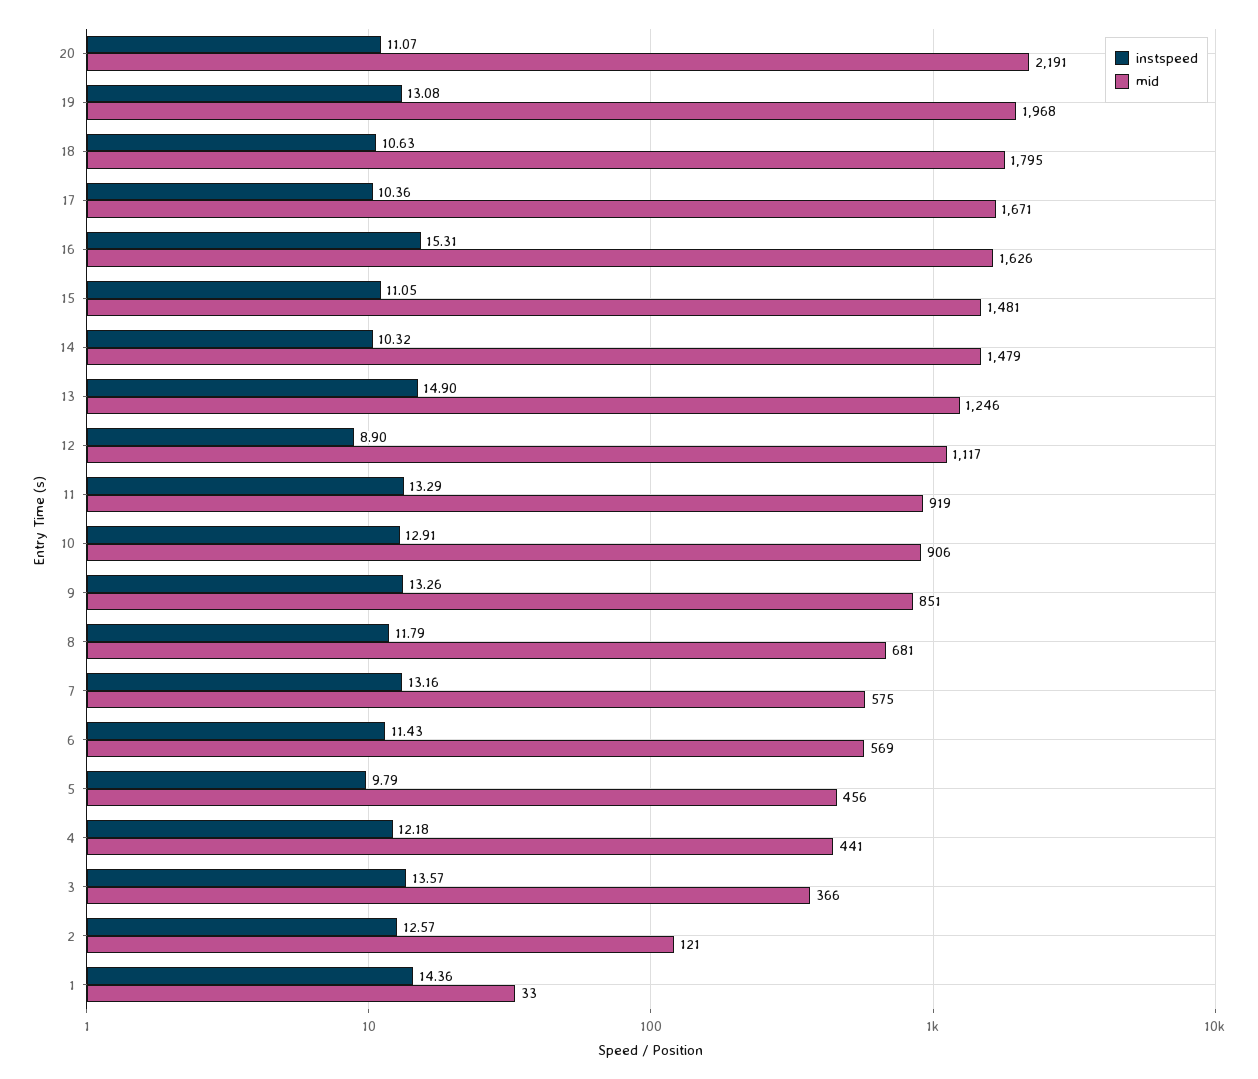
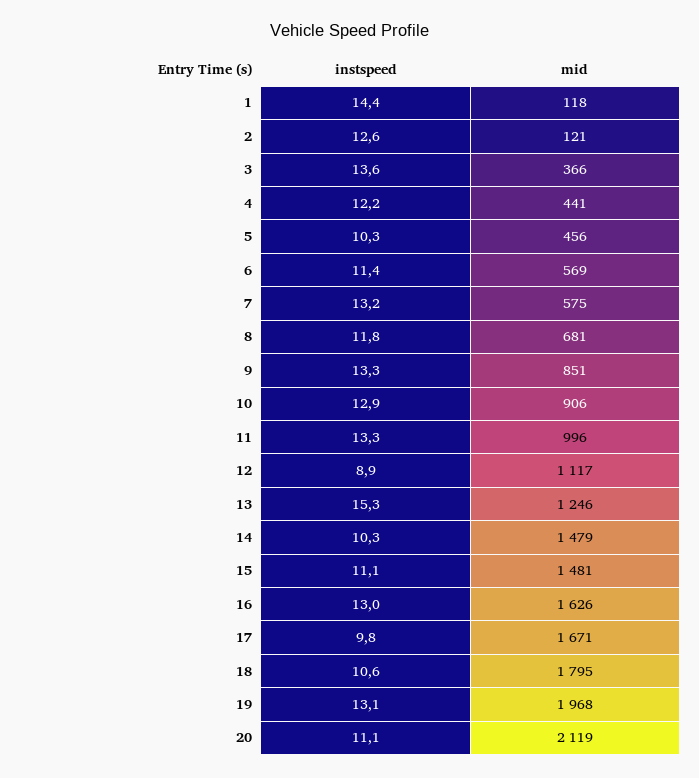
mid, 20: 2191 -> 2119
instspeed, 17: 10.36 -> 9.8
instspeed, 16: 15.31 -> 13
instspeed, 13: 14.9 -> 15.3
mid, 11: 919 -> 996
instspeed, 5: 9.79 -> 10.3
mid, 1: 33 -> 118

